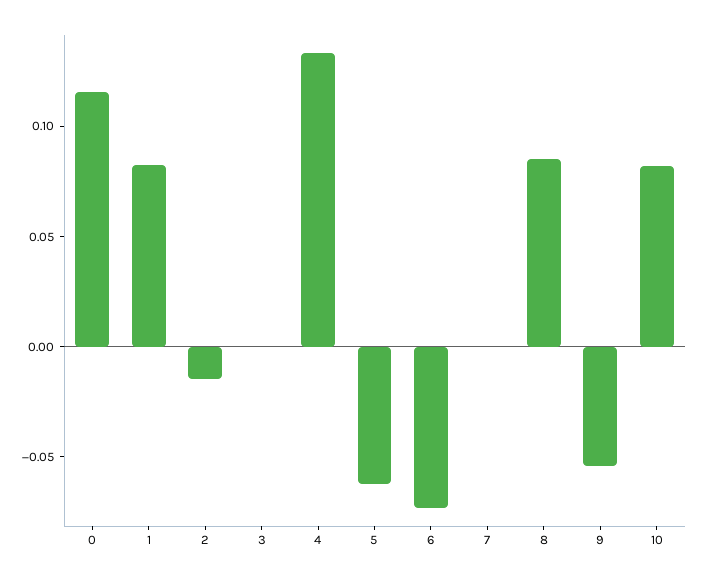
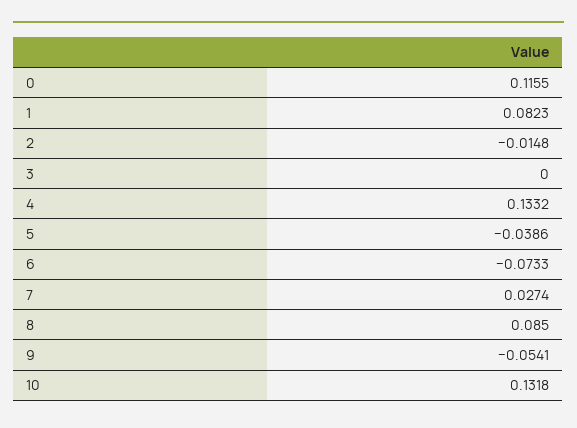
5: -0.06 -> -0.0386
7: 0 -> 0.0274
10: 0.08 -> 0.1318

